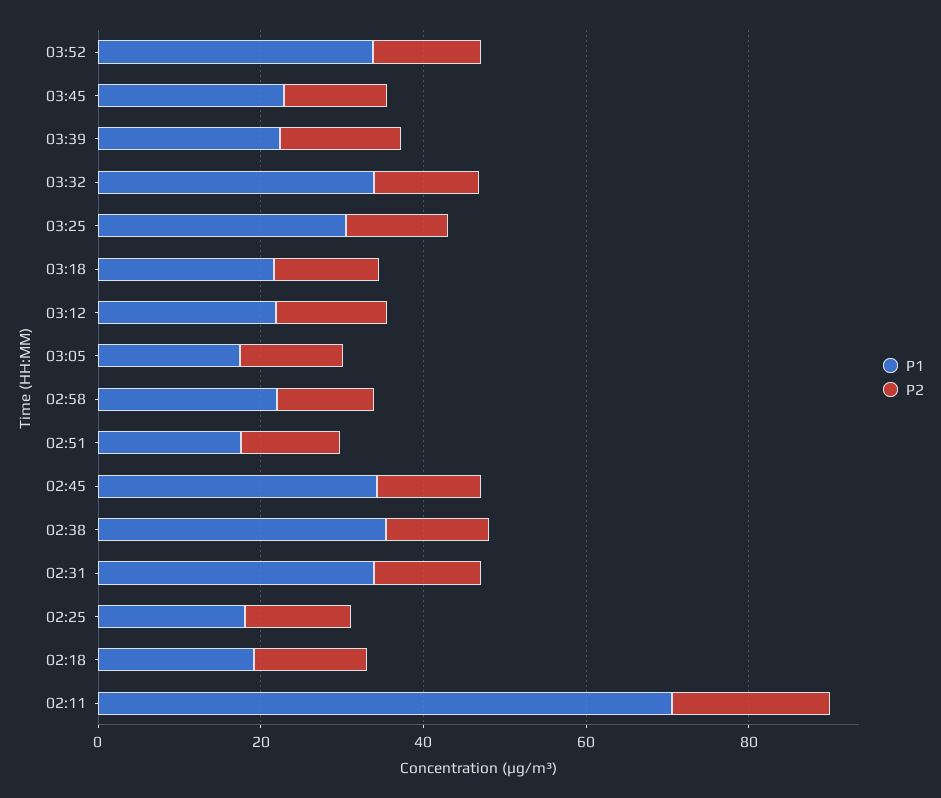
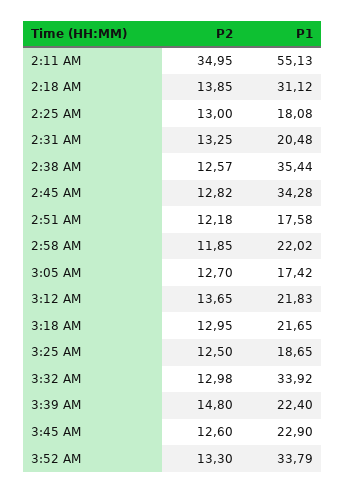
P1, 03:25: 30 -> 18.65
P1, 02:31: 35 -> 20.48
P1, 02:18: 20 -> 31.12
P1, 02:11: 70 -> 55.13
P2, 02:11: 20 -> 34.95

